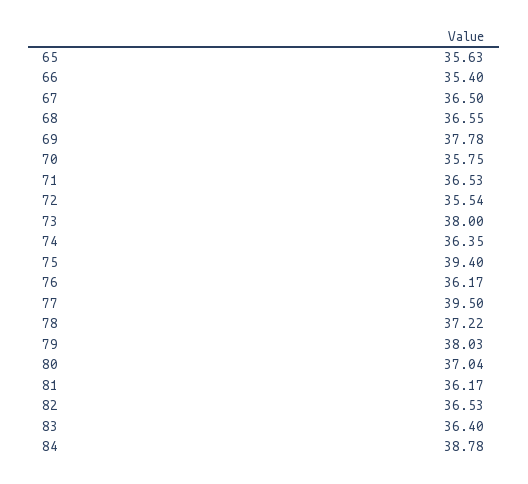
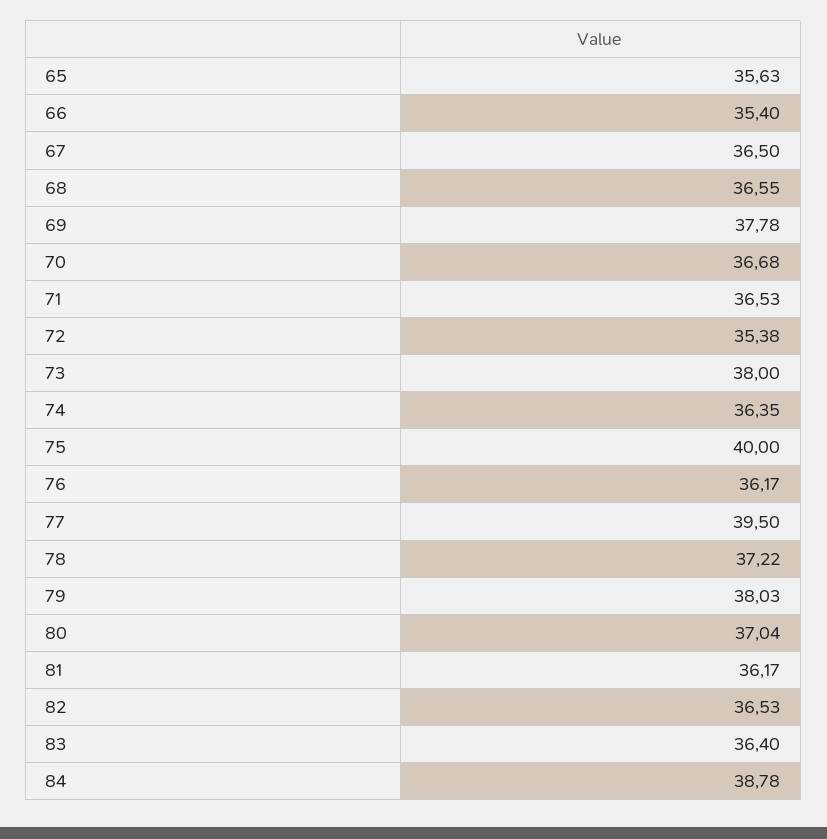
70: 35.75 -> 36.68
72: 35.54 -> 35.38
75: 39.4 -> 40

